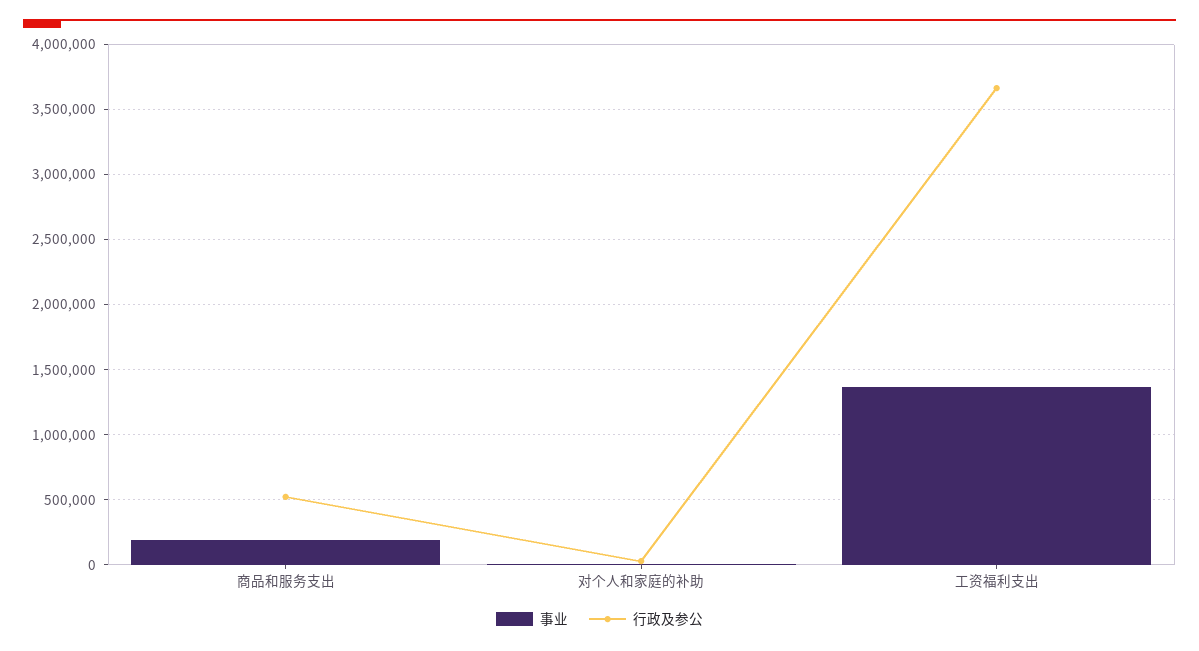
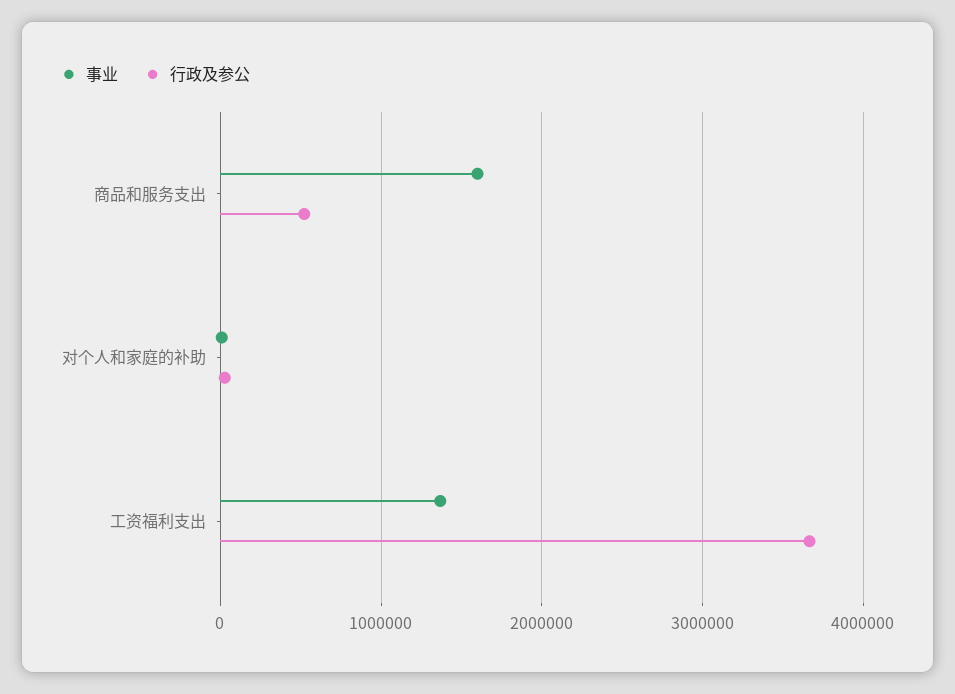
事业, 商品和服务支出: 200000 -> 1600000

